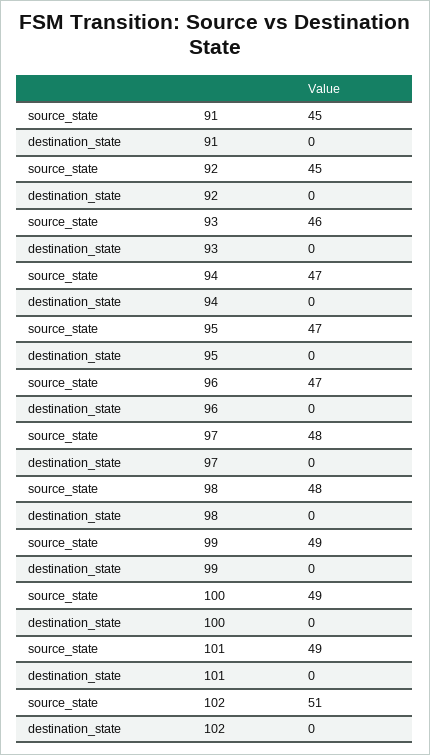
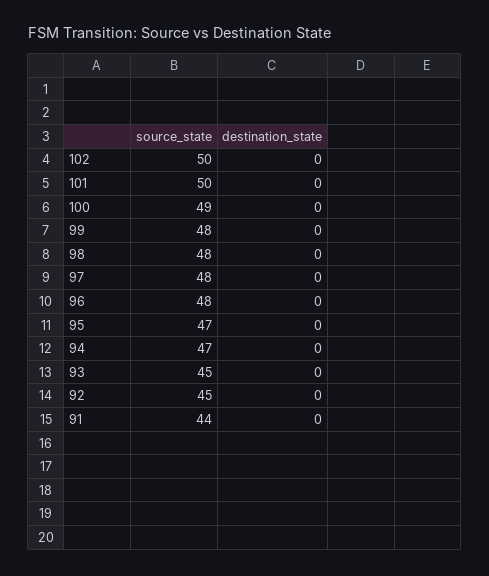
source_state, 91: 45 -> 44
source_state, 93: 46 -> 45
source_state, 96: 47 -> 48
source_state, 99: 49 -> 48
source_state, 101: 49 -> 50
source_state, 102: 51 -> 50

